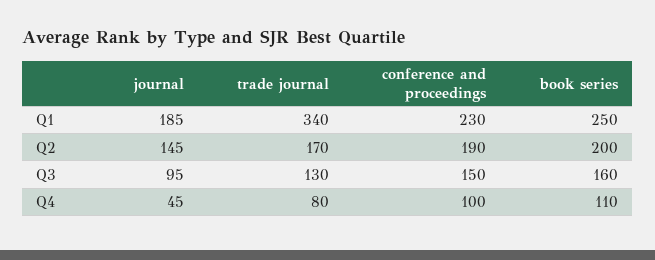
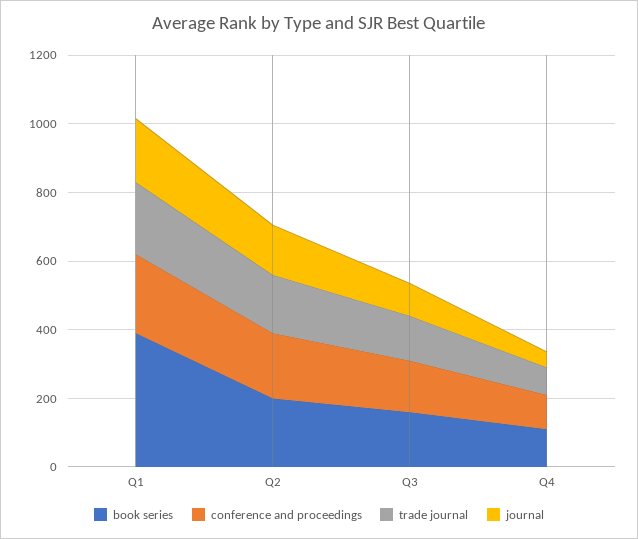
trade journal, Q1: 340 -> 200
book series, Q1: 250 -> 400

